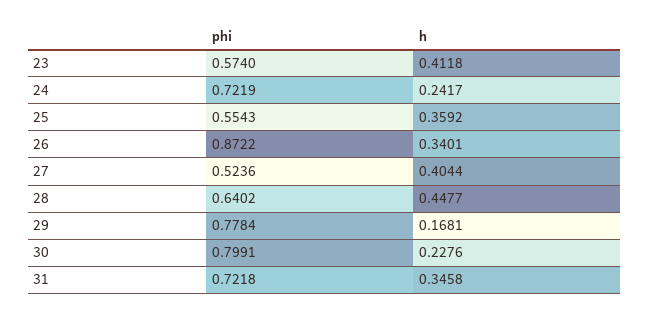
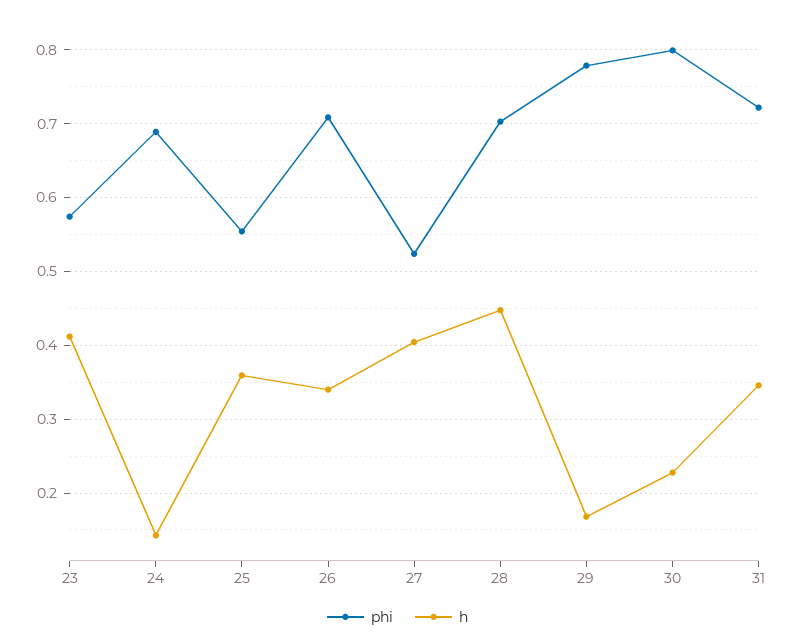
phi, 24: 0.7219 -> 0.69
h, 24: 0.2417 -> 0.14
phi, 26: 0.8722 -> 0.71
phi, 28: 0.6402 -> 0.7

